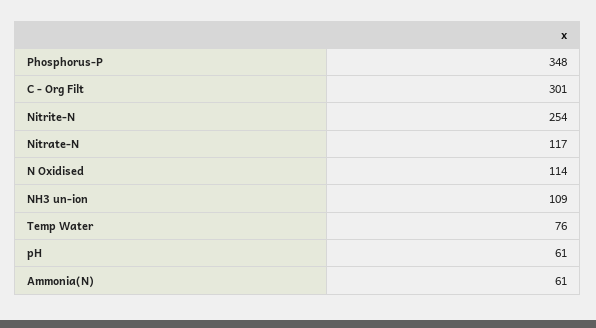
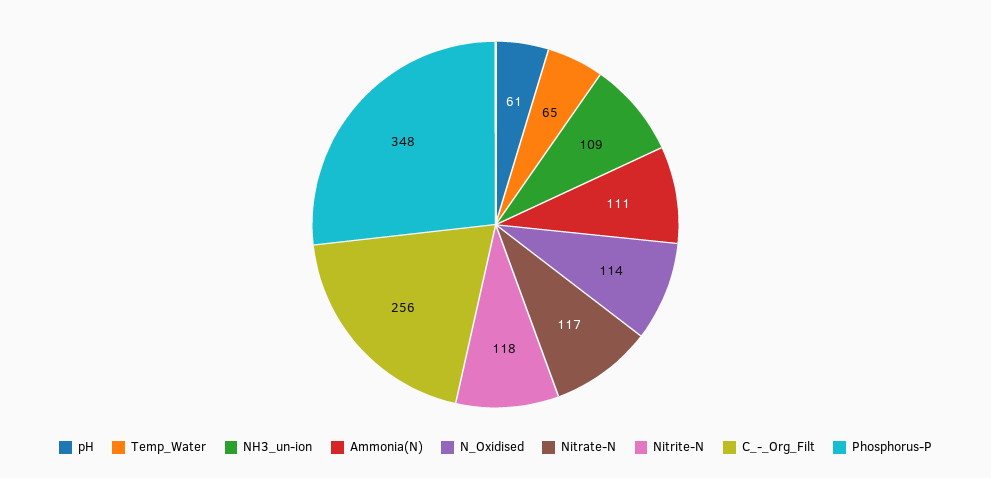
C - Org Filt: 301 -> 256
Nitrite-N: 254 -> 118
Temp Water: 76 -> 65
Ammonia(N): 61 -> 111

